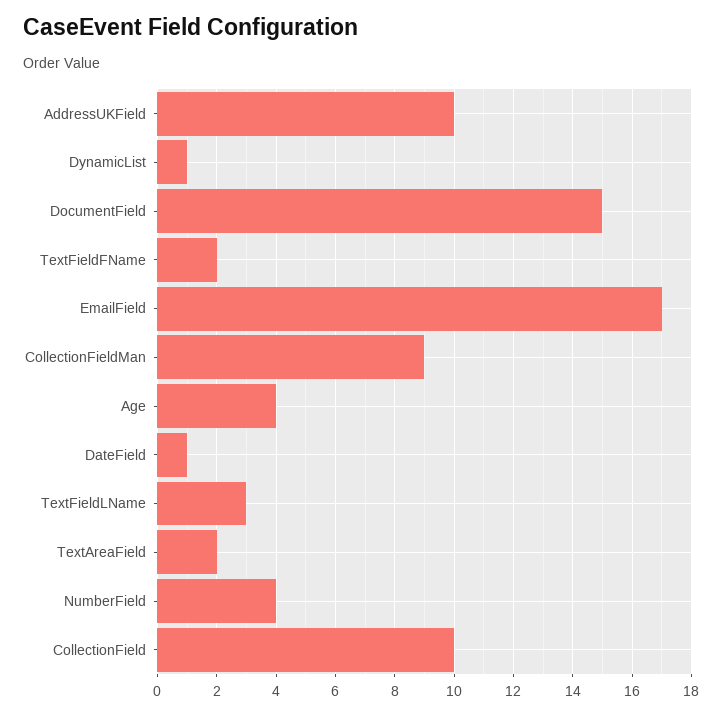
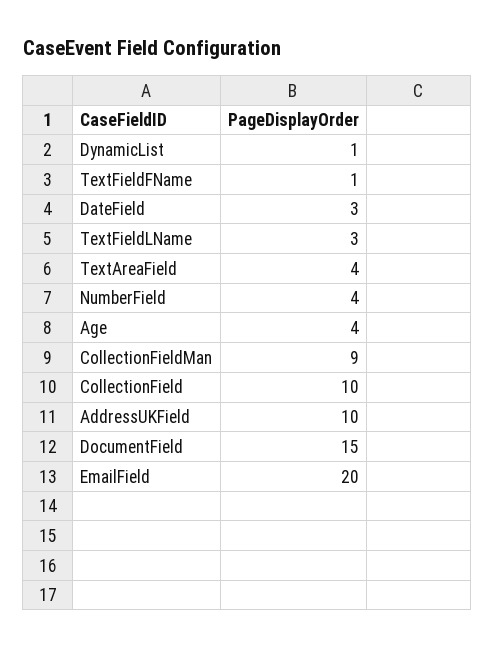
TextFieldFName: 2 -> 1
EmailField: 17 -> 20
DateField: 1 -> 3
TextAreaField: 2 -> 4

